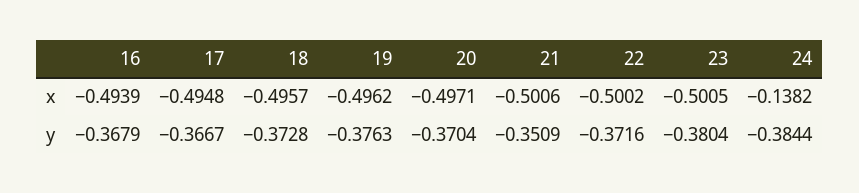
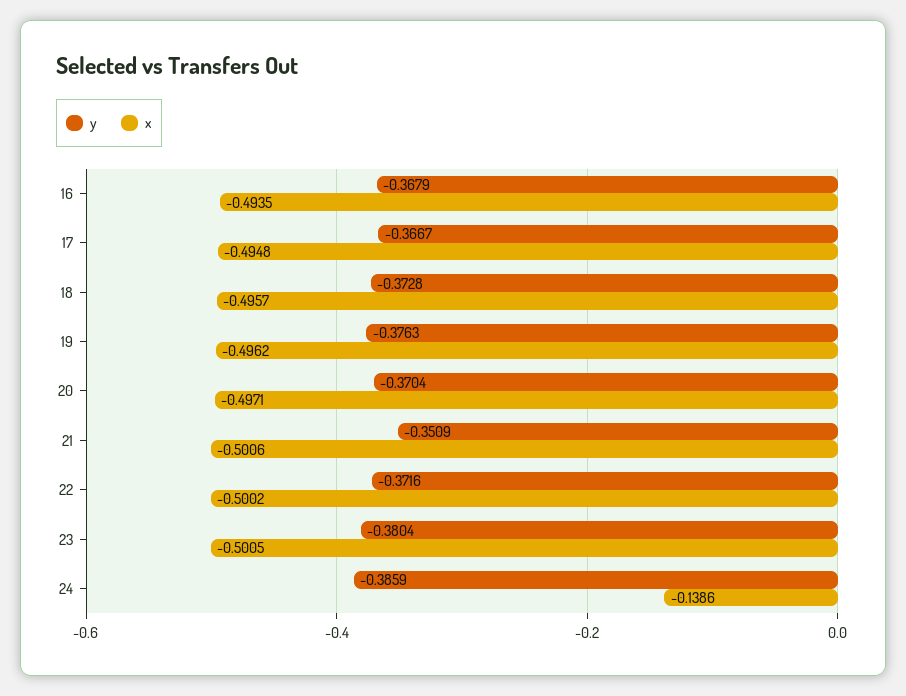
x, 16: -0.4939 -> -0.4935
x, 24: -0.1382 -> -0.1386
y, 24: -0.3844 -> -0.3859

